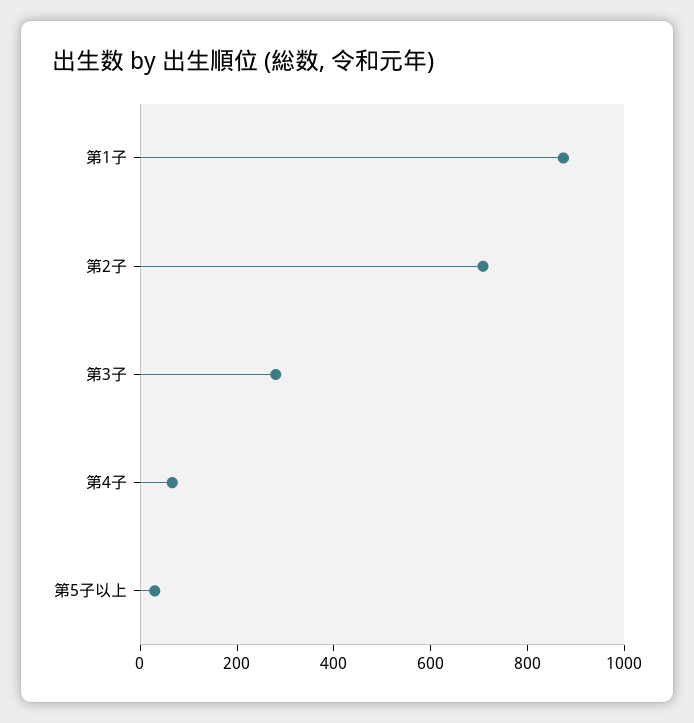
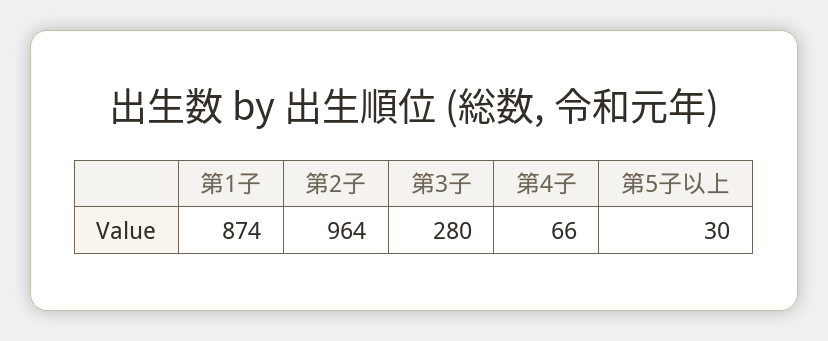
第2子: 700 -> 964

